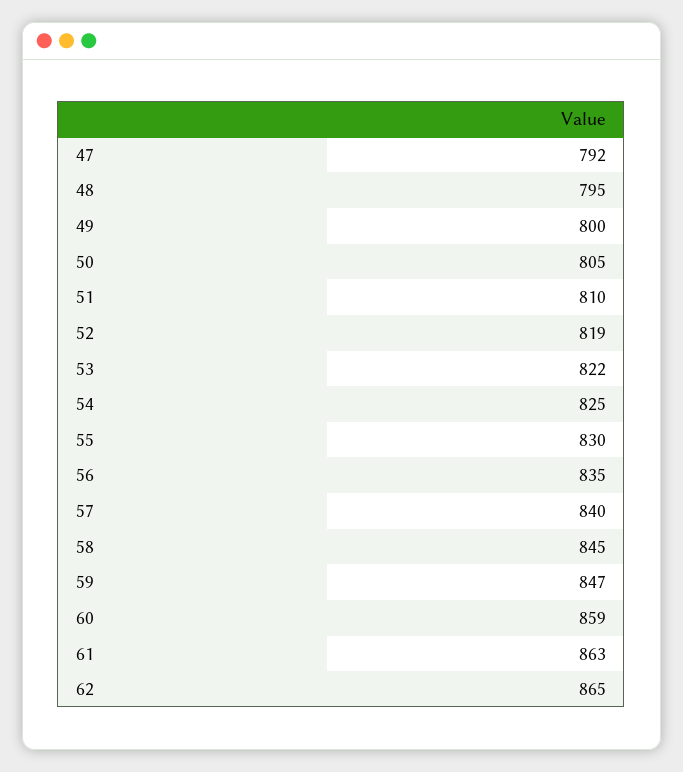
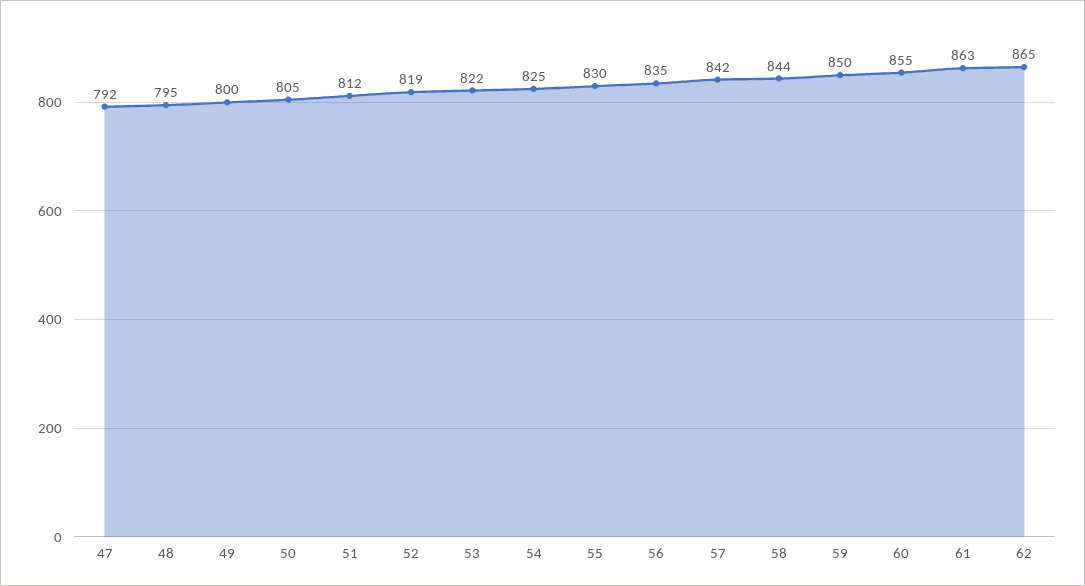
51: 810 -> 812
57: 840 -> 842
58: 845 -> 844
59: 847 -> 850
60: 859 -> 855

